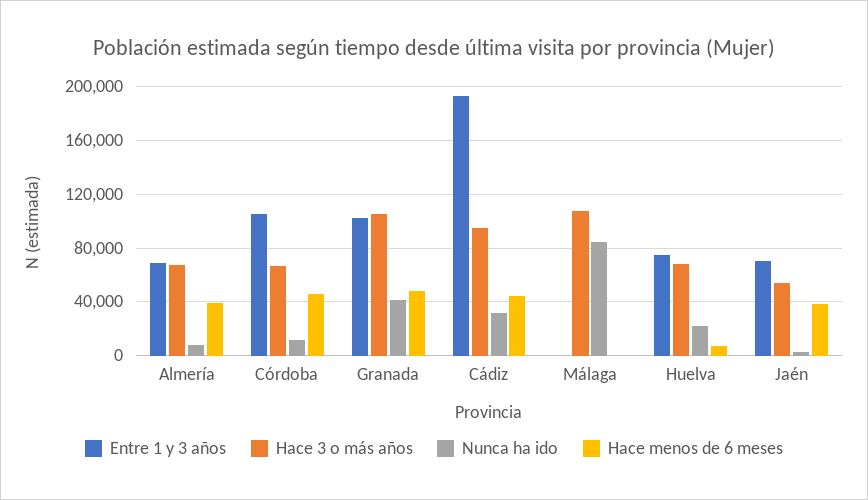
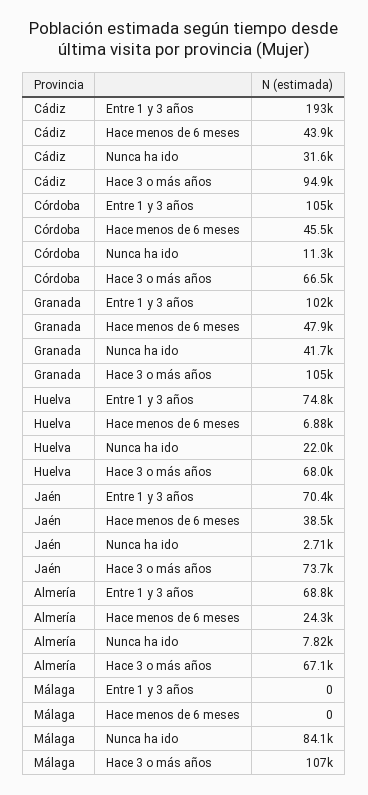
Hace menos de 6 meses, Almería: 40000 -> 24300
Hace 3 o más años, Jaén: 55000 -> 73700

